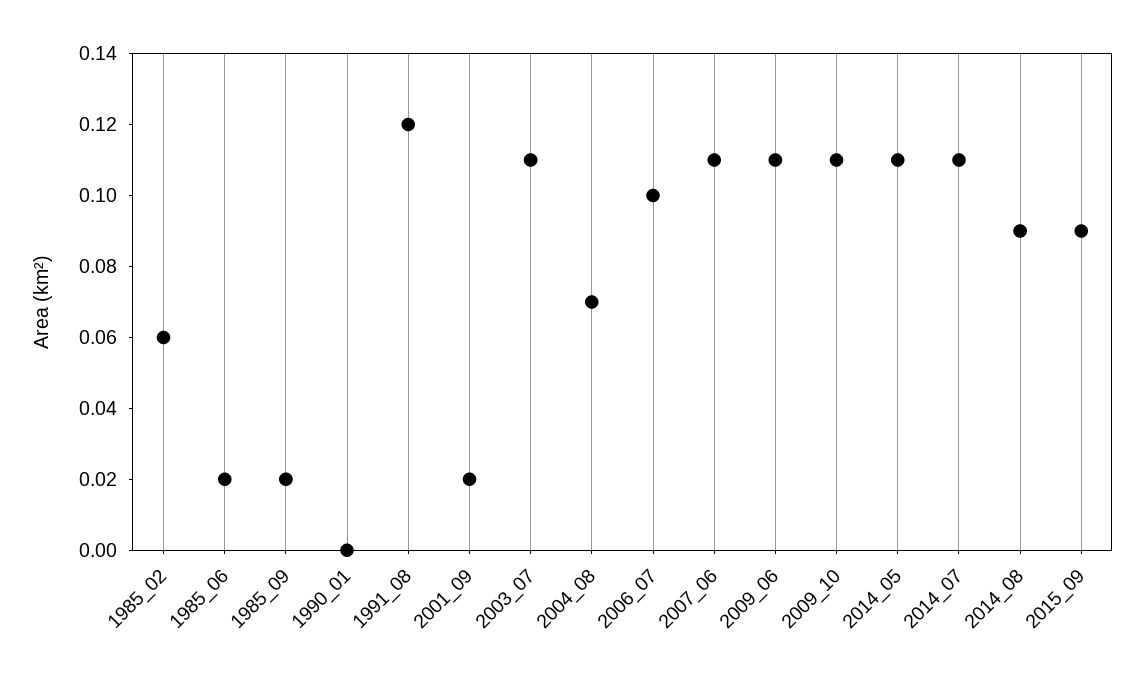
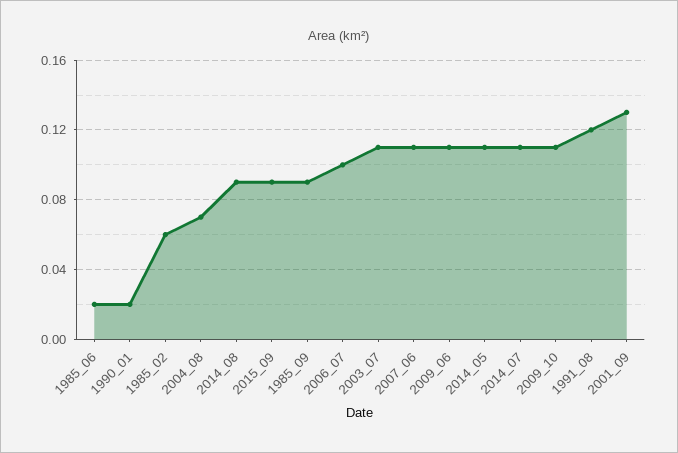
1985_09: 0.02 -> 0.09
1990_01: 0 -> 0.02
2001_09: 0.02 -> 0.13

